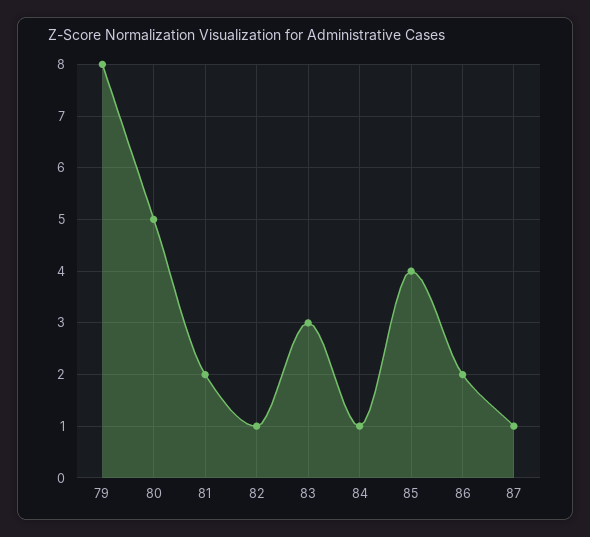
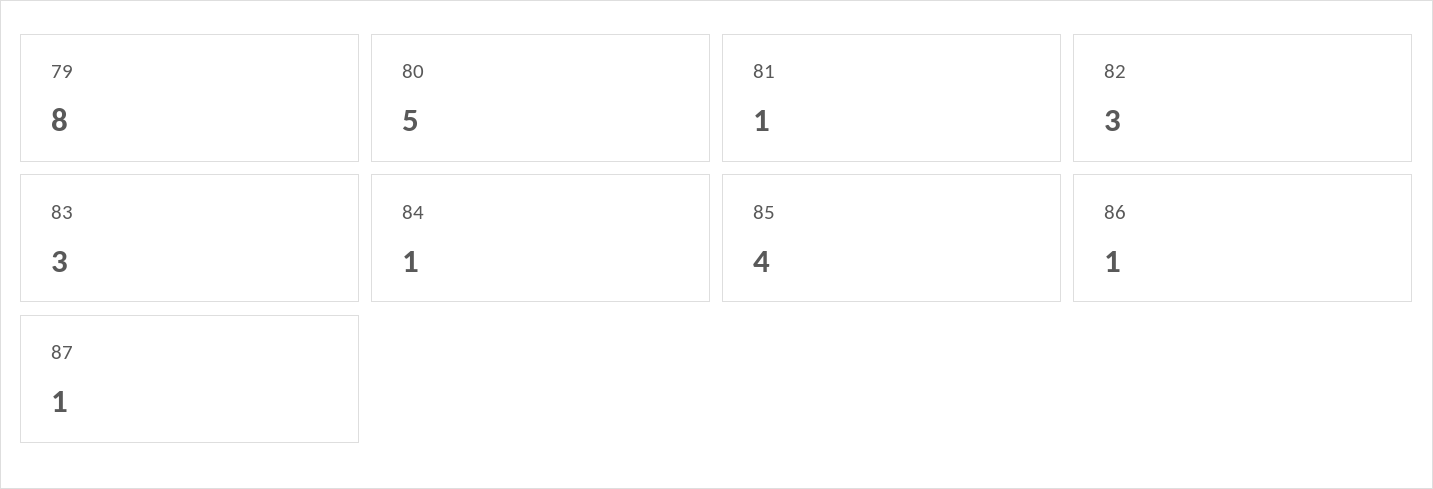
81: 2 -> 1
82: 1 -> 3
86: 2 -> 1

